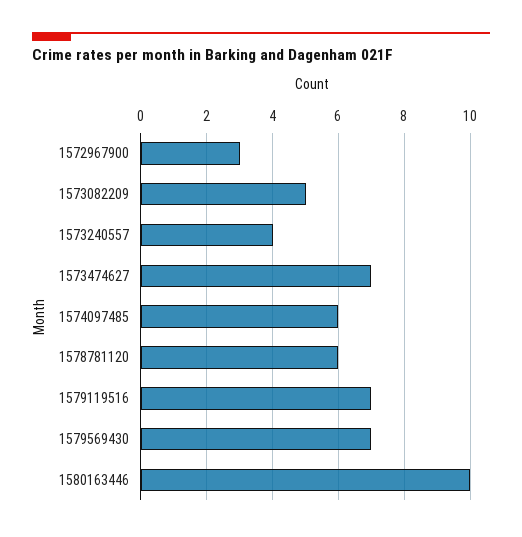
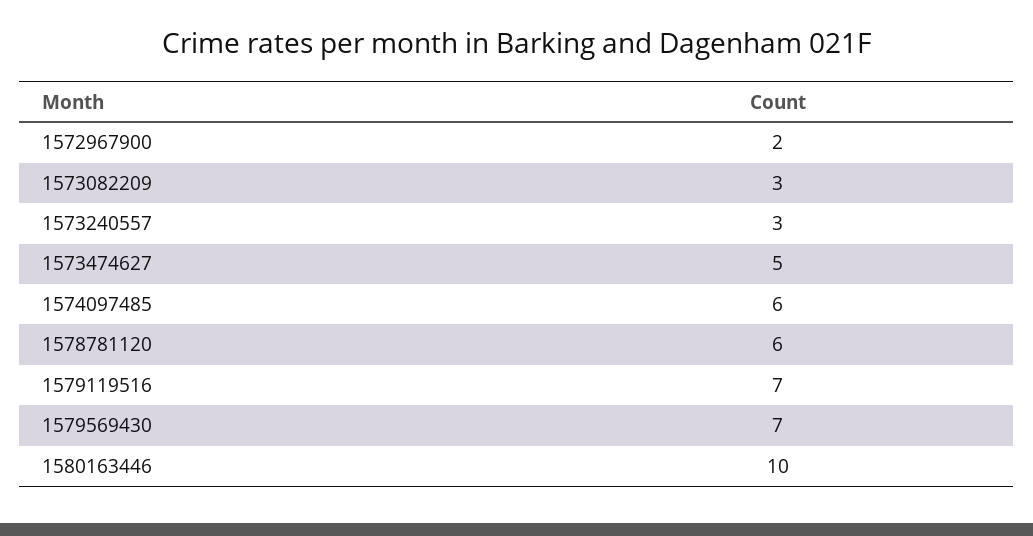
1572967900: 3 -> 2
1573082209: 5 -> 3
1573240557: 4 -> 3
1573474627: 7 -> 5

